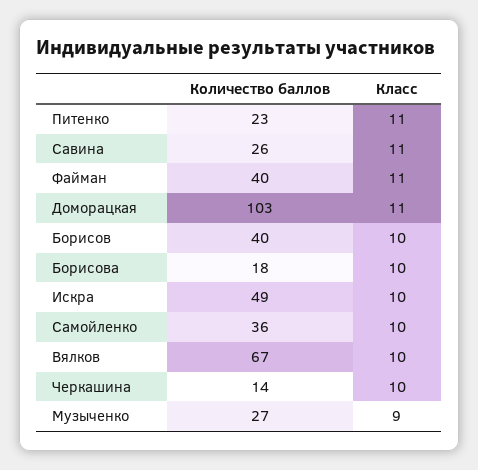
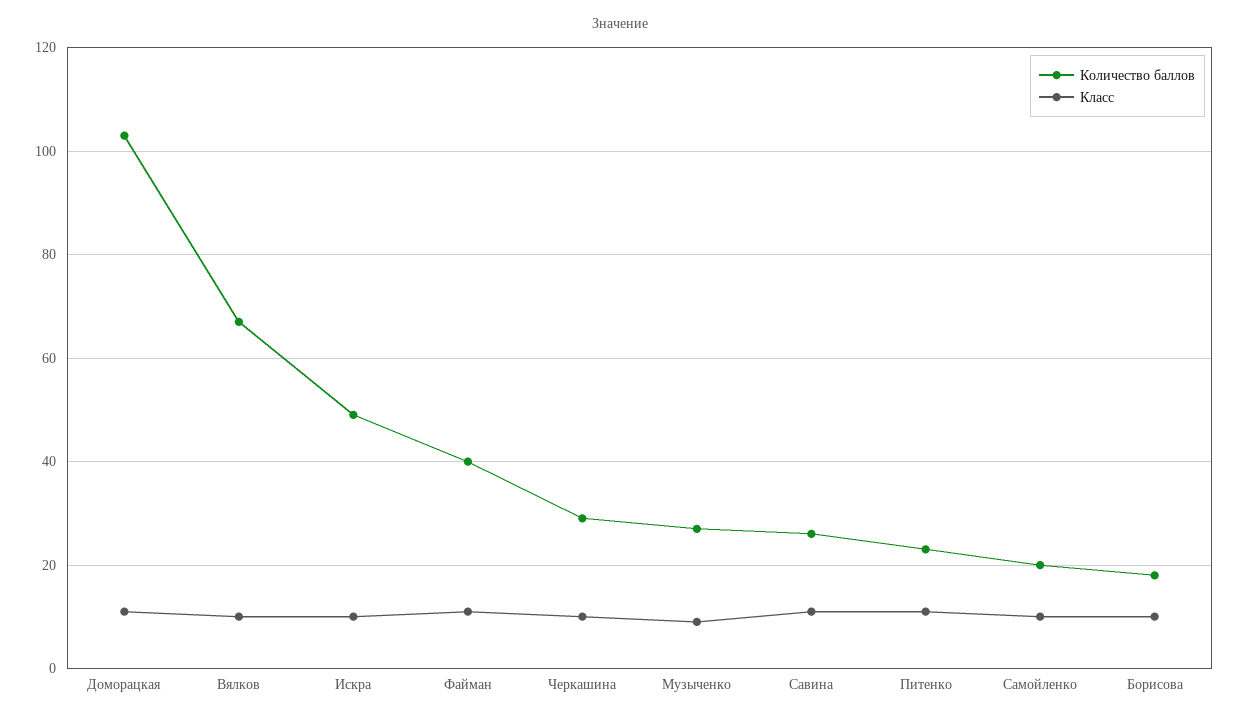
Количество баллов, Борисов: 40 -> none
Класс, Борисов: 10 -> none
Количество баллов, Самойленко: 36 -> 20
Количество баллов, Черкашина: 14 -> 30

